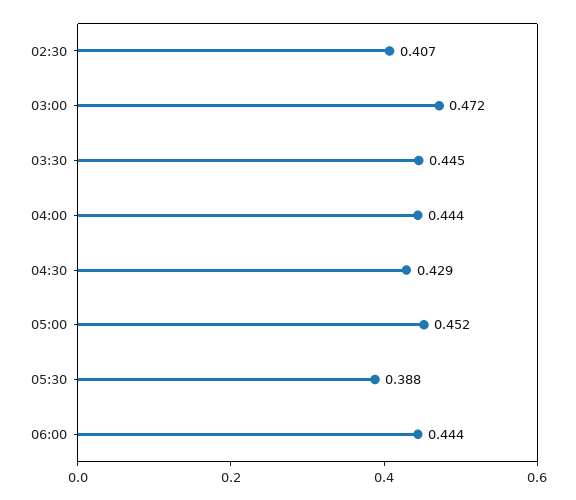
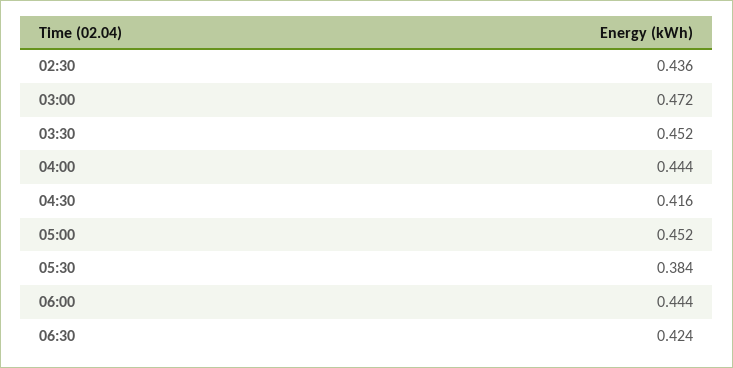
02:30: 0.407 -> 0.436
03:30: 0.445 -> 0.452
04:30: 0.429 -> 0.416
05:30: 0.388 -> 0.384
06:30: none -> 0.424

